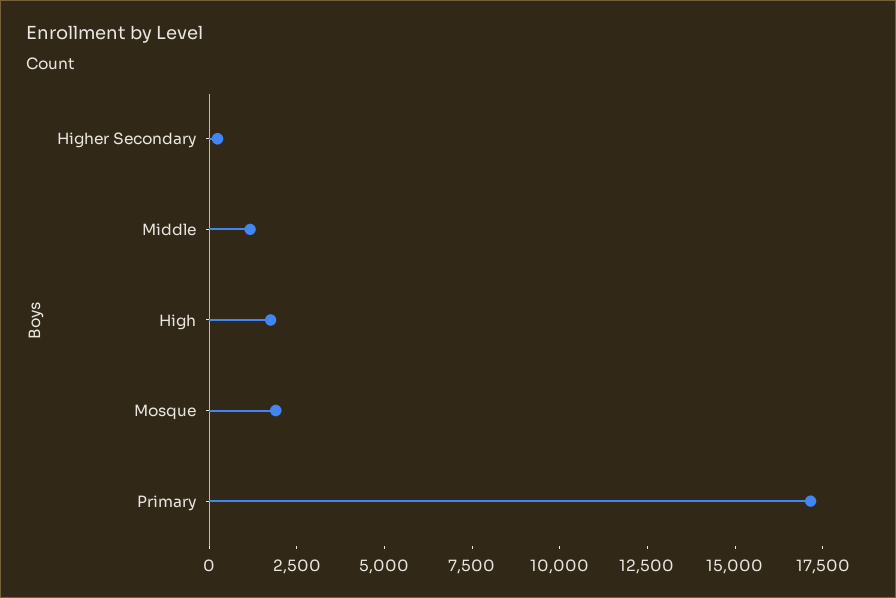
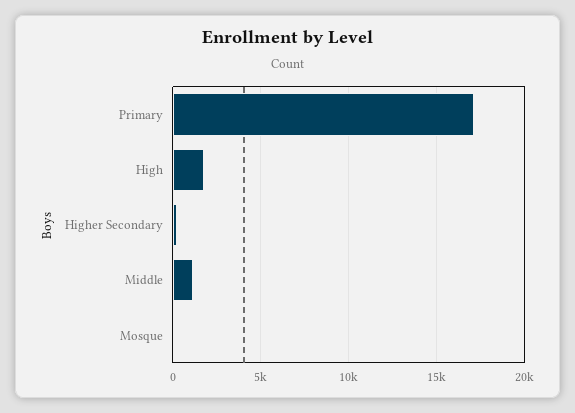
Mosque: 2000 -> 0

